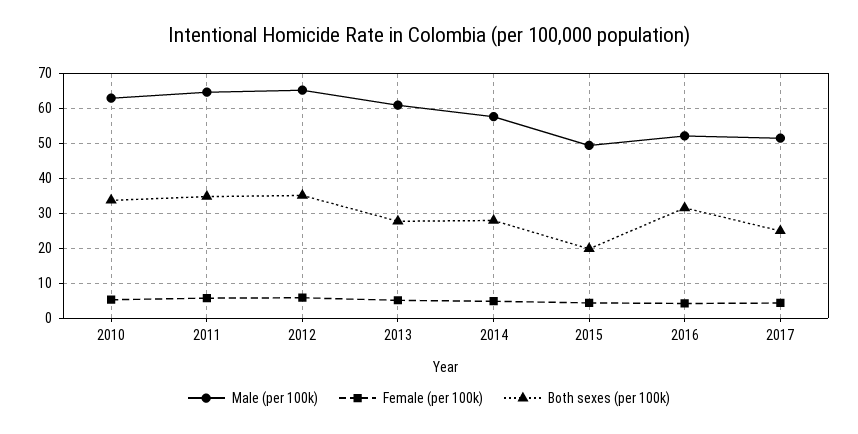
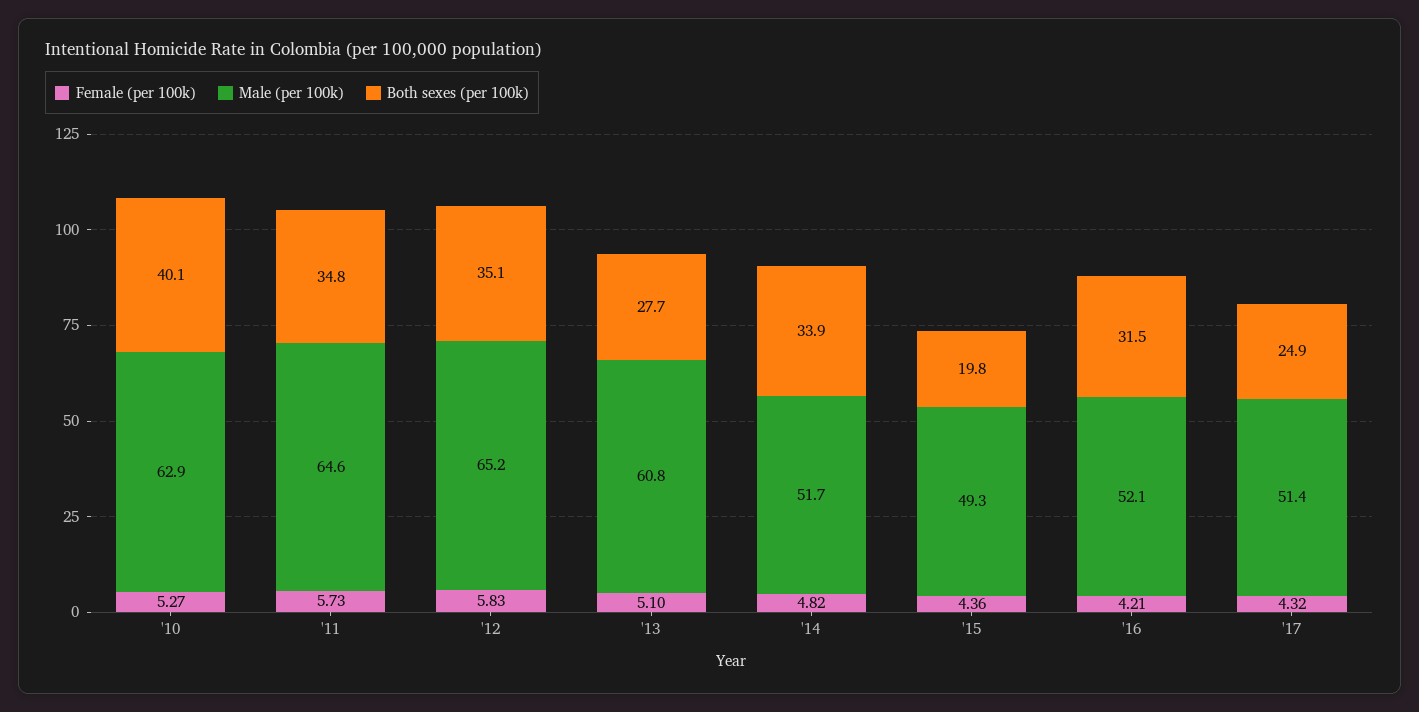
Both sexes (per 100k), 2010: 34 -> 40.1
Male (per 100k), 2014: 58 -> 51.7
Both sexes (per 100k), 2014: 28 -> 33.9

